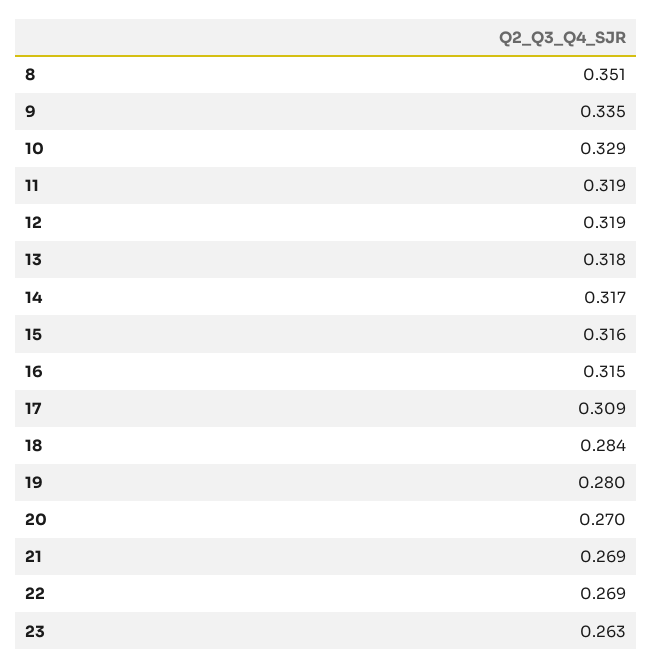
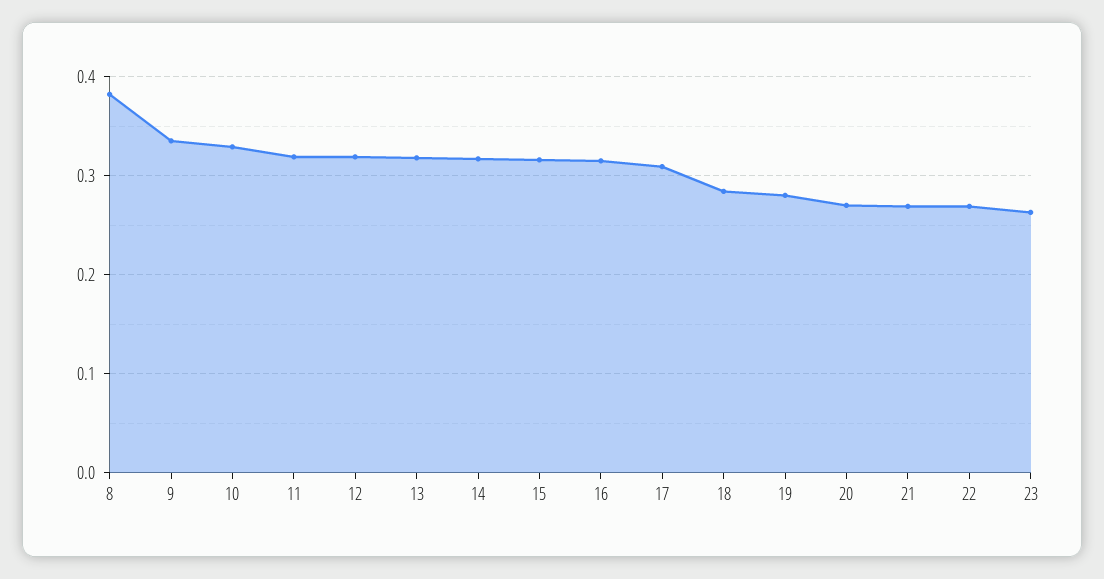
8: 0.351 -> 0.38

